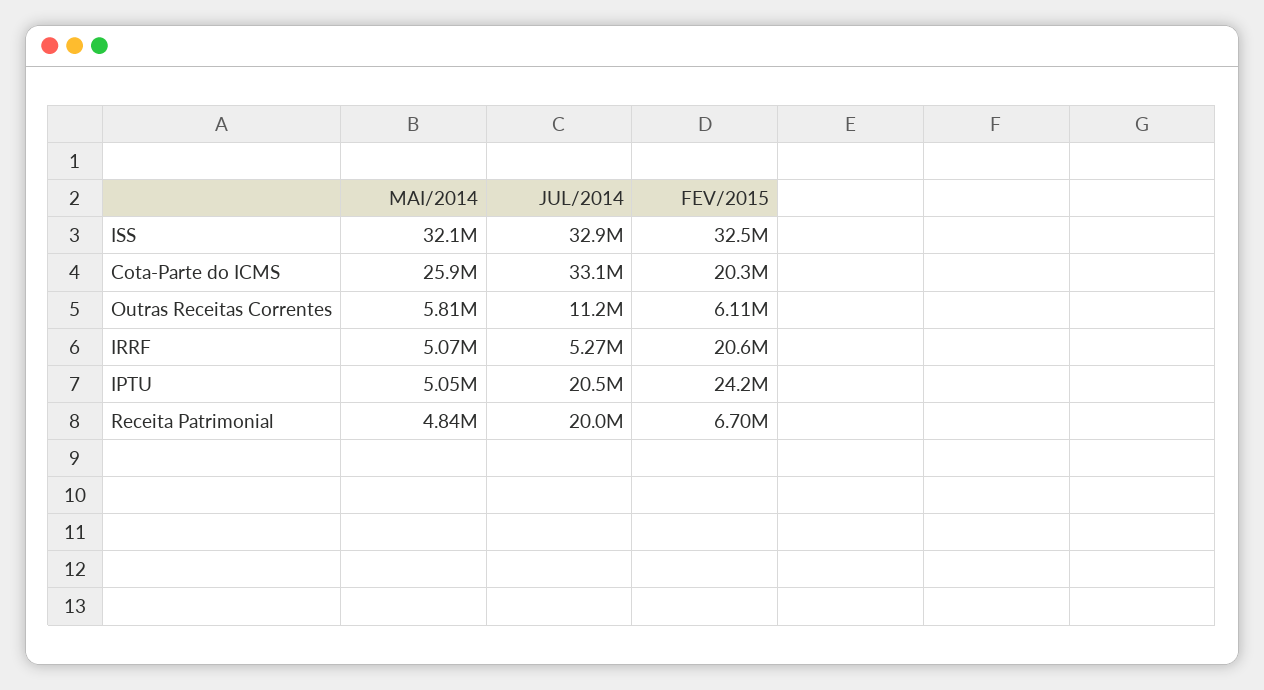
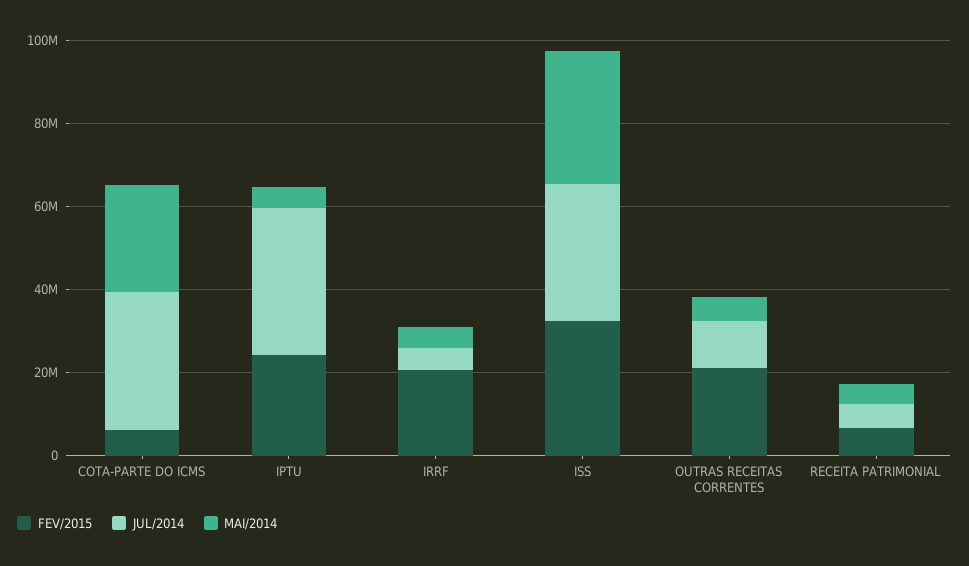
FEV/2015, Cota-Parte do ICMS: 20300000 -> 5000000
FEV/2015, Outras Receitas Correntes: 6110000 -> 20000000
JUL/2014, IPTU: 20500000 -> 35000000
JUL/2014, Receita Patrimonial: 20000000 -> 5000000

